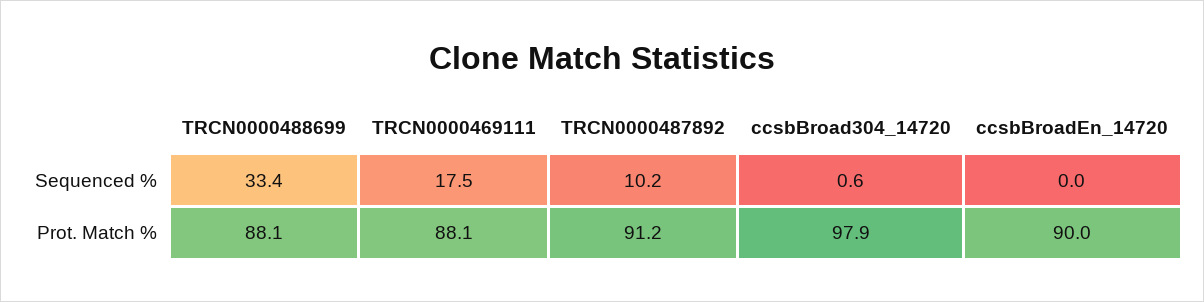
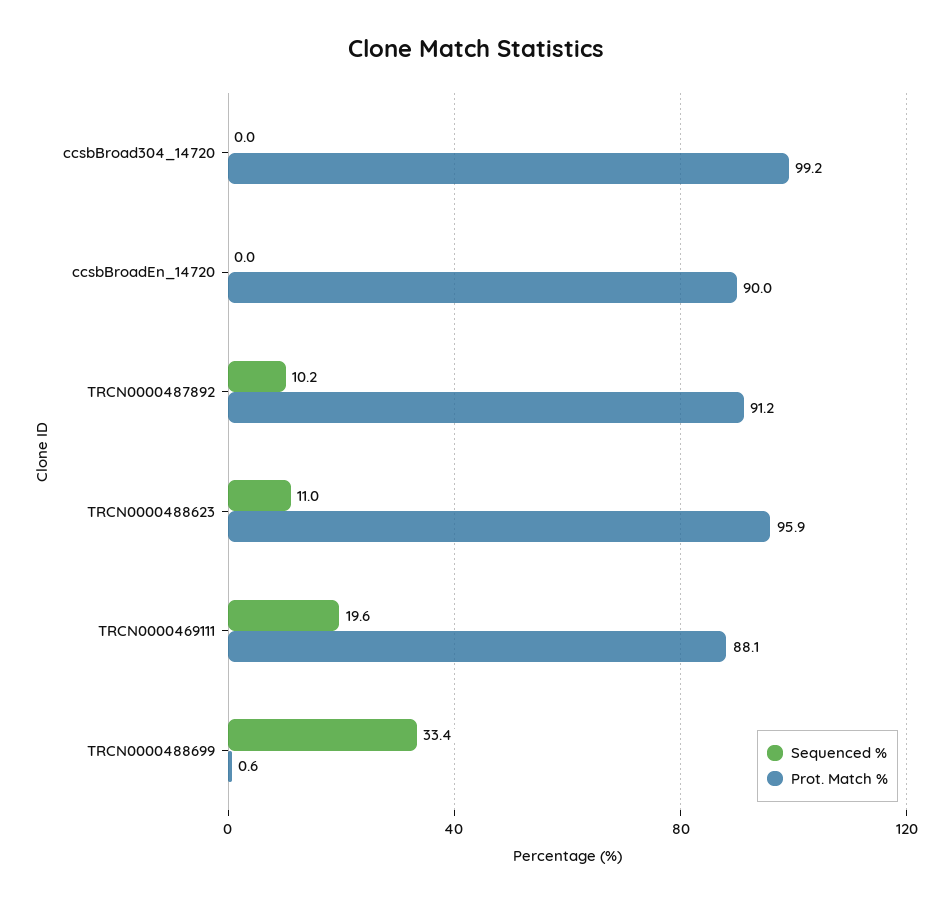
Sequenced %, TRCN0000469111: 17.5 -> 19.6
Sequenced %, ccsbBroad304_14720: 0.6 -> 0
Prot. Match %, TRCN0000488699: 88.1 -> 0.6
Prot. Match %, ccsbBroad304_14720: 97.9 -> 99.2
Sequenced %, TRCN0000488623: none -> 11
Prot. Match %, TRCN0000488623: none -> 95.9

